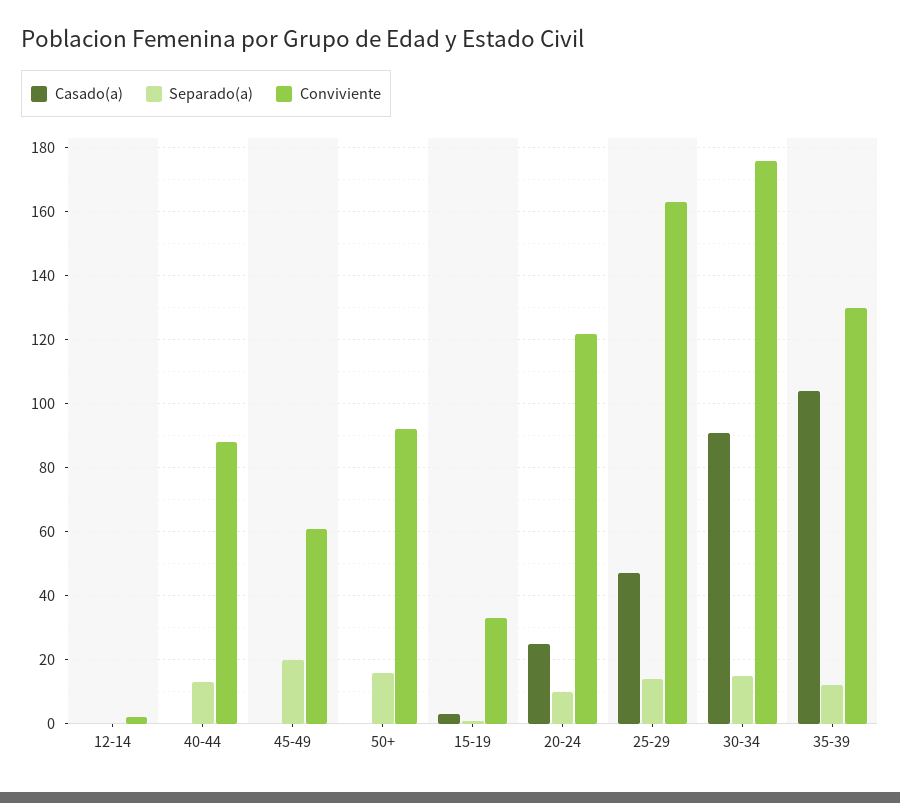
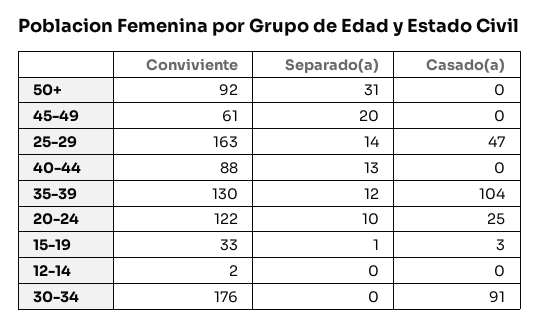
Separado(a), 50+: 15 -> 31
Separado(a), 30-34: 15 -> 0

